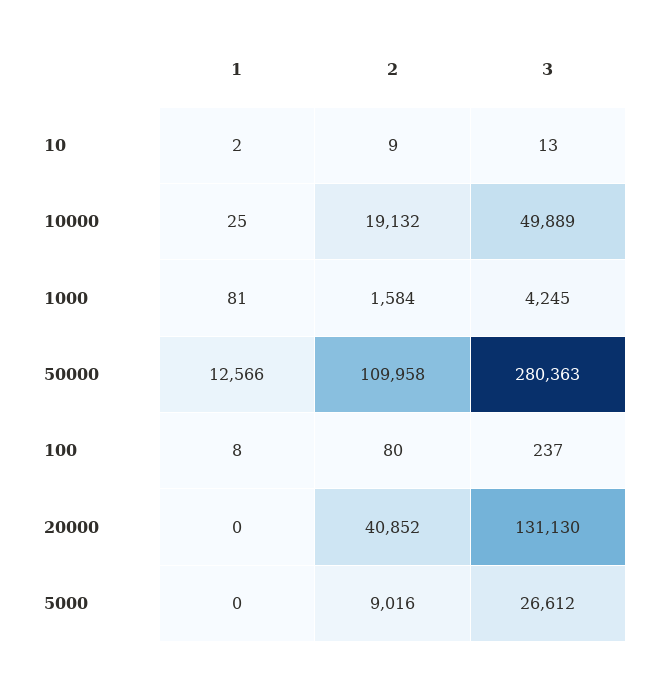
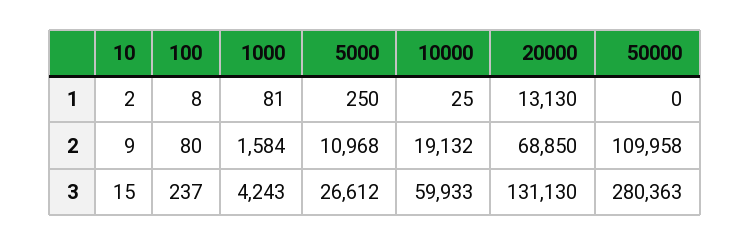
3, 10: 13 -> 15
3, 10000: 49889 -> 59933
3, 1000: 4245 -> 4243
1, 50000: 12566 -> 0
1, 20000: 0 -> 13130
2, 20000: 40852 -> 68850
1, 5000: 0 -> 250
2, 5000: 9016 -> 10968

